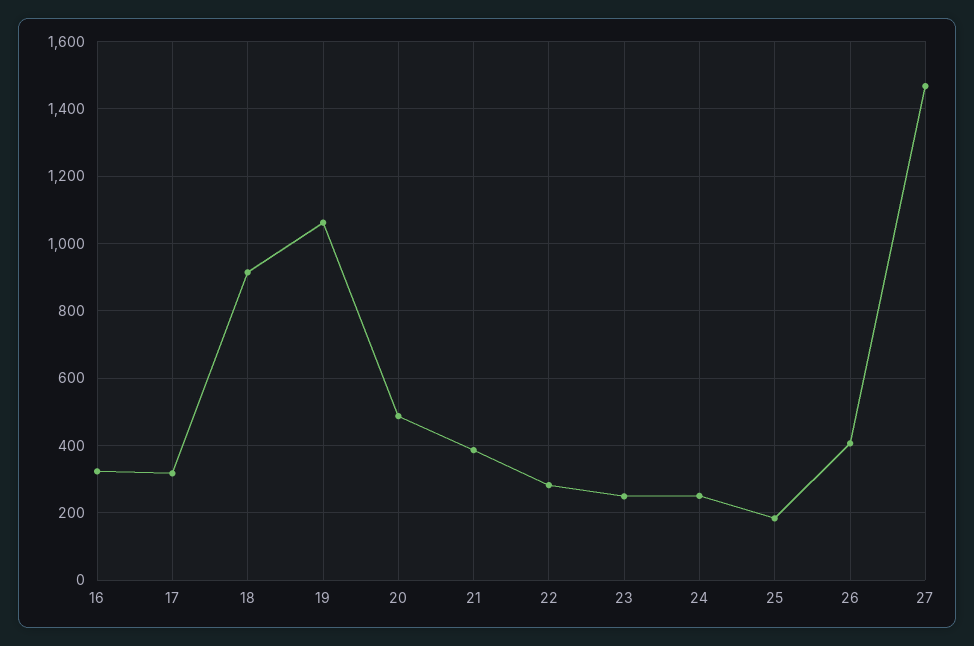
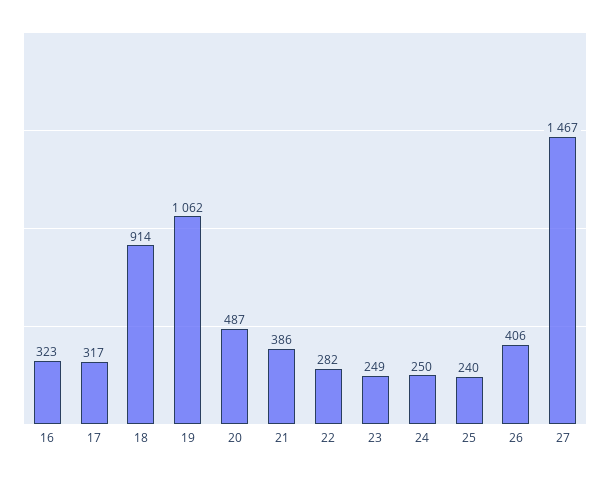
25: 180 -> 240

